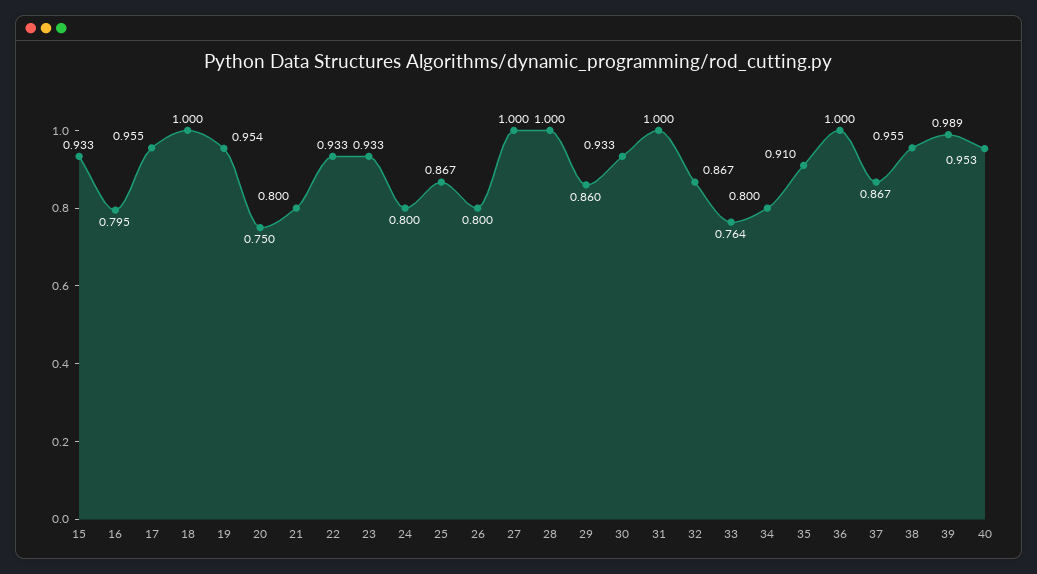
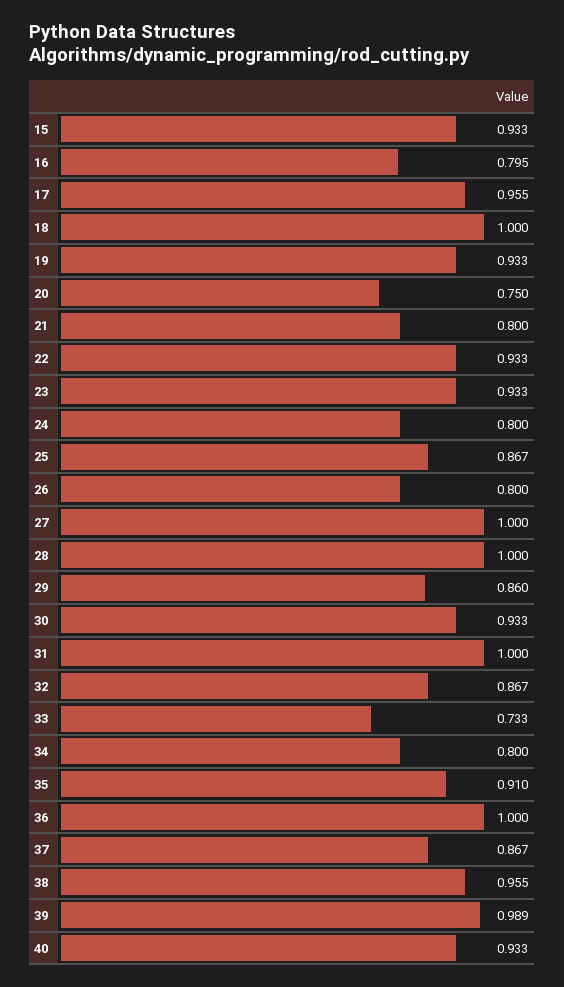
19: 0.954 -> 0.933
33: 0.764 -> 0.733
40: 0.953 -> 0.933

